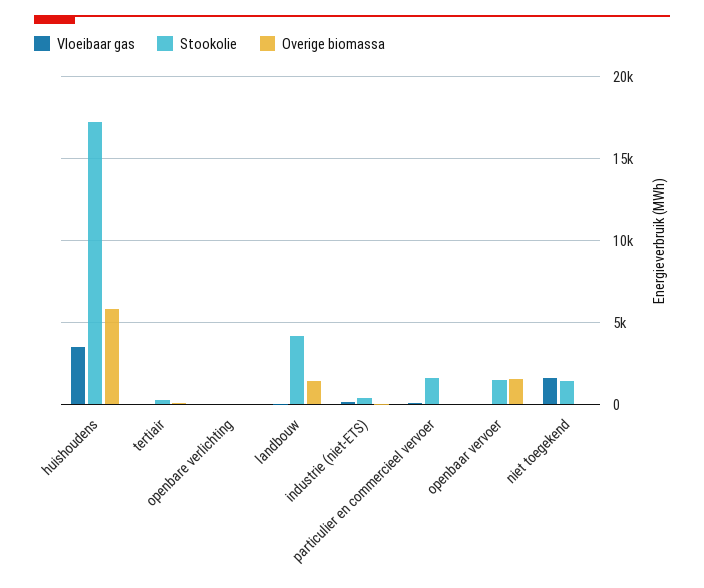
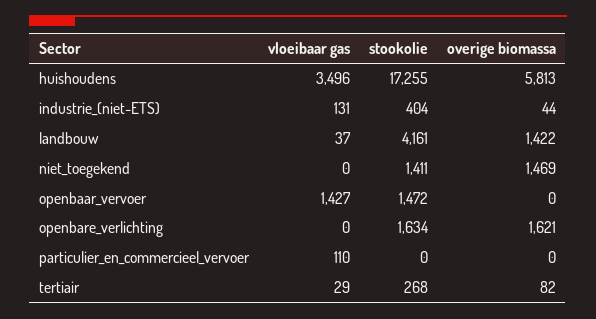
Stookolie, openbare verlichting: 0 -> 1634
Overige biomassa, openbare verlichting: 0 -> 1621
Stookolie, particulier en commercieel vervoer: 1500 -> 0
Vloeibaar gas, openbaar vervoer: 0 -> 1427
Overige biomassa, openbaar vervoer: 1500 -> 0
Vloeibaar gas, niet toegekend: 1500 -> 0
Overige biomassa, niet toegekend: 0 -> 1469

